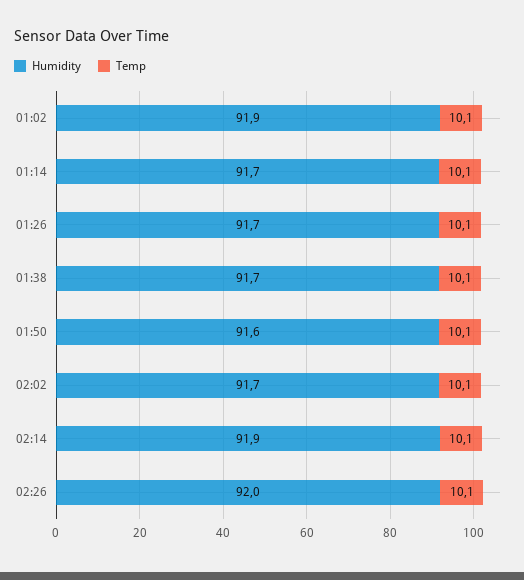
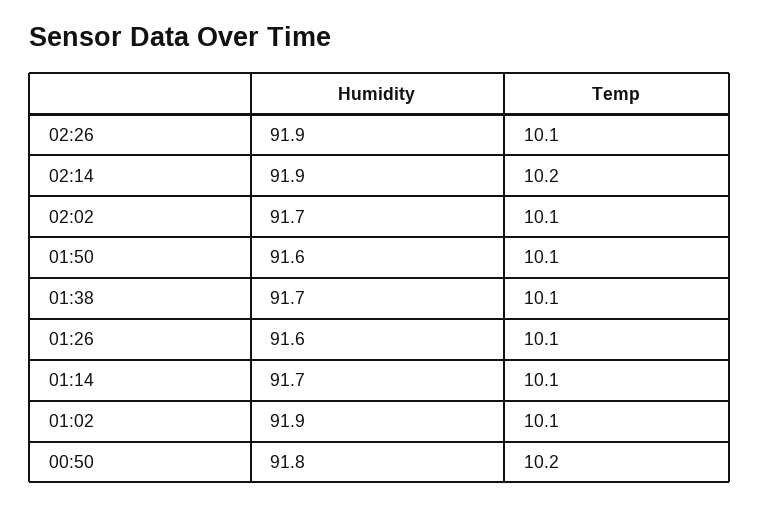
Humidity, 01:26: 91.7 -> 91.6
Temp, 02:14: 10.1 -> 10.2
Humidity, 02:26: 92 -> 91.9
Humidity, 00:50: none -> 91.8
Temp, 00:50: none -> 10.2

